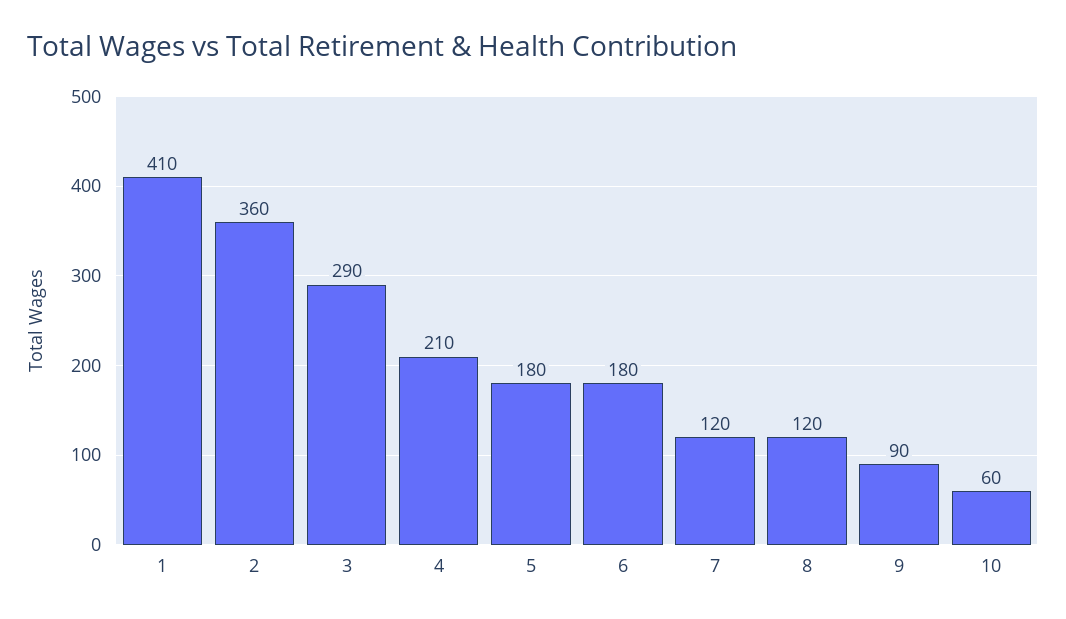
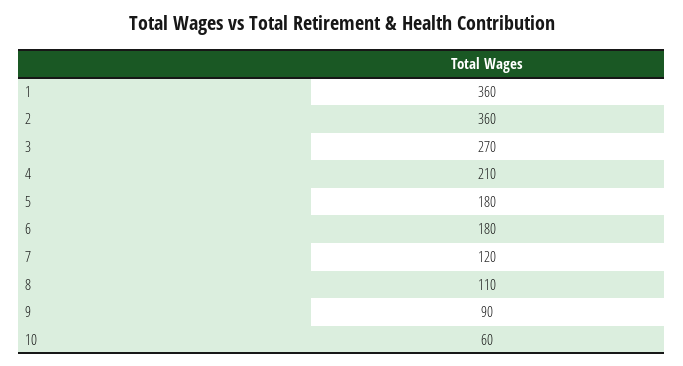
1: 410 -> 360
3: 290 -> 270
8: 120 -> 110

